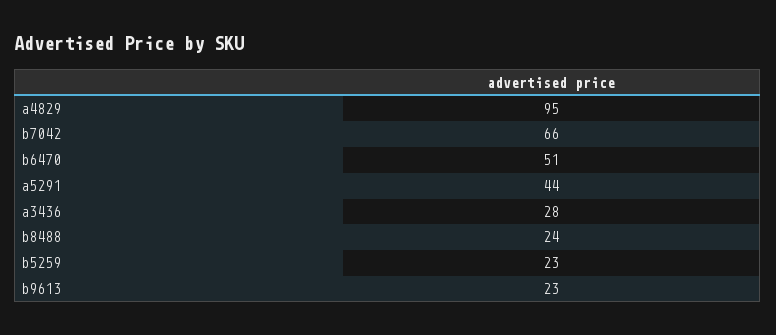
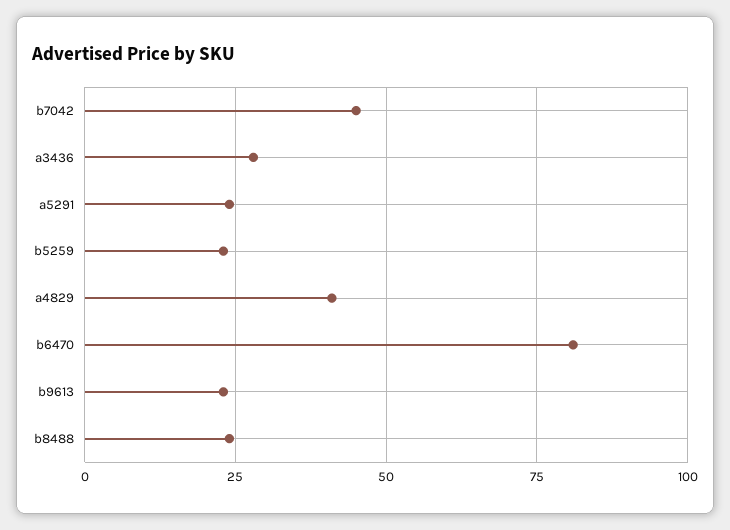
a4829: 95 -> 40
b7042: 66 -> 45
b6470: 51 -> 80
a5291: 44 -> 25

